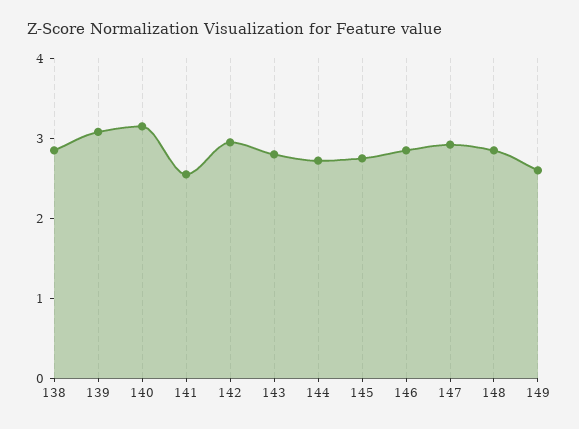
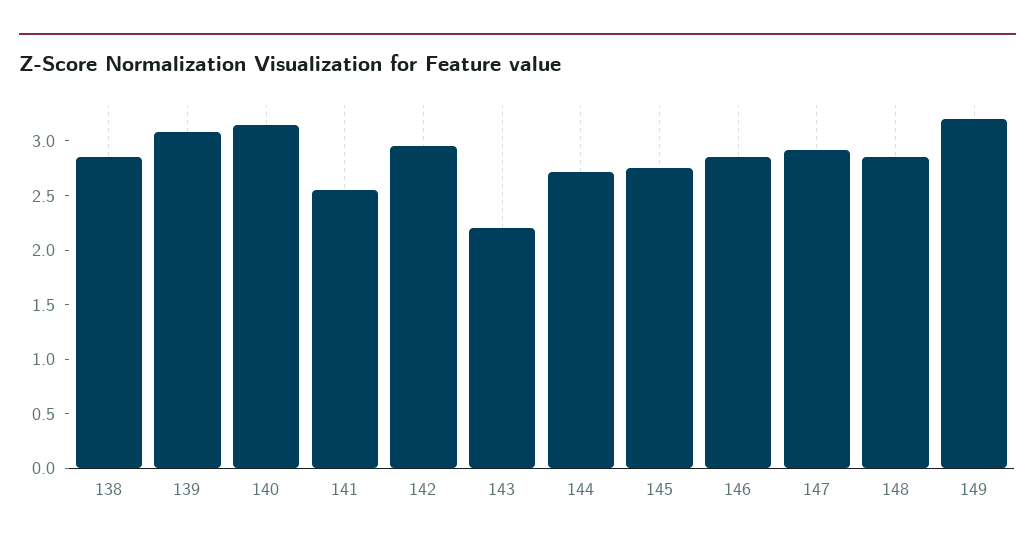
143: 2.8 -> 2.2
149: 2.6 -> 3.2

